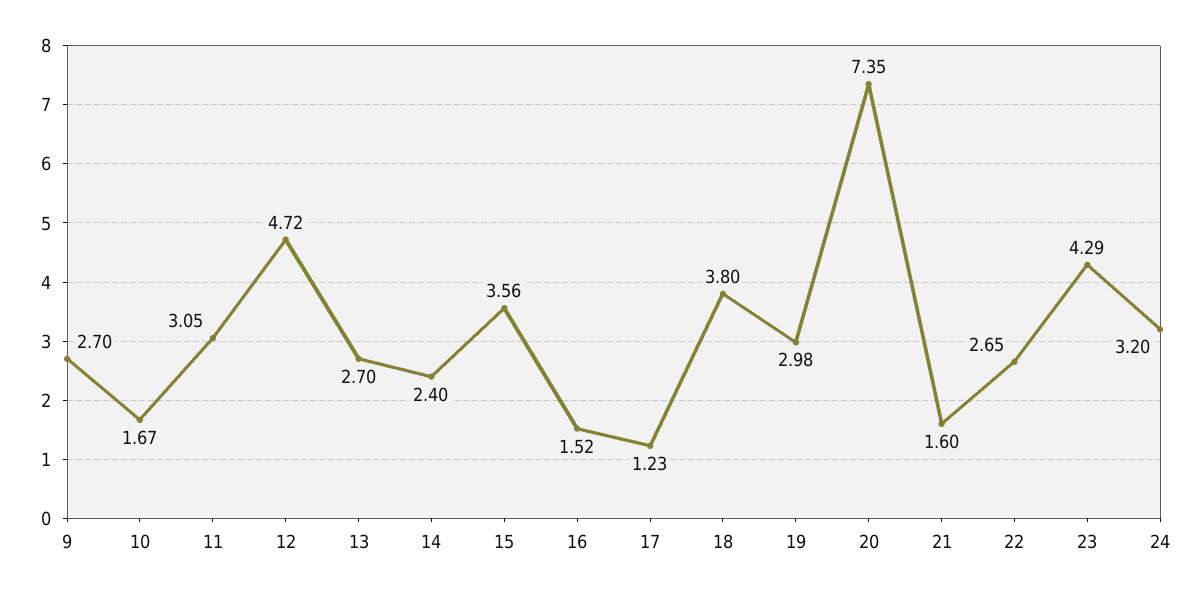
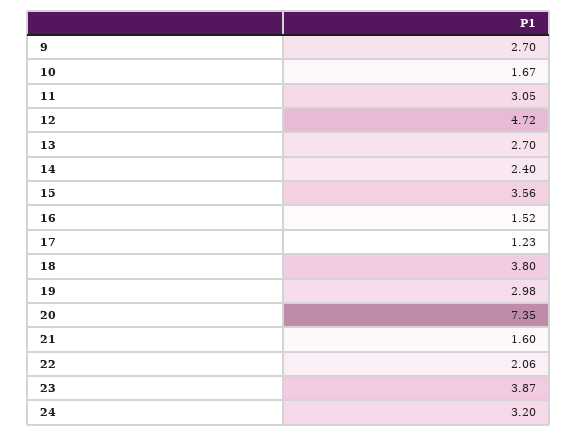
22: 2.65 -> 2.06
23: 4.29 -> 3.87

